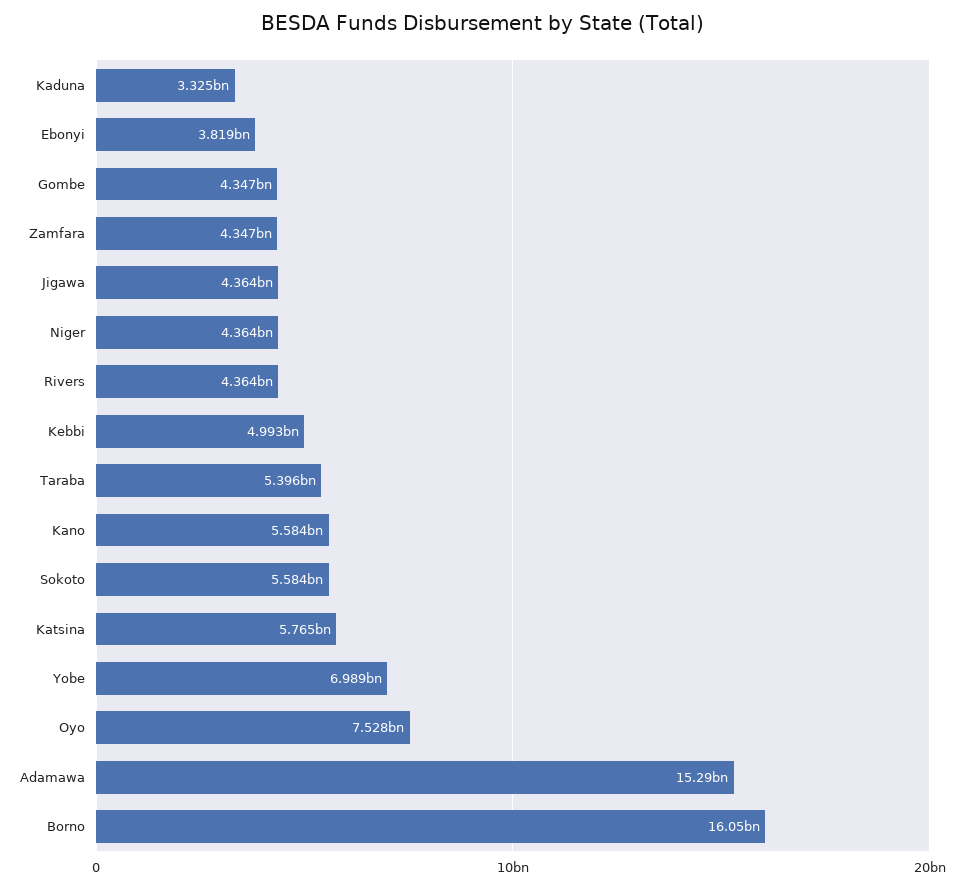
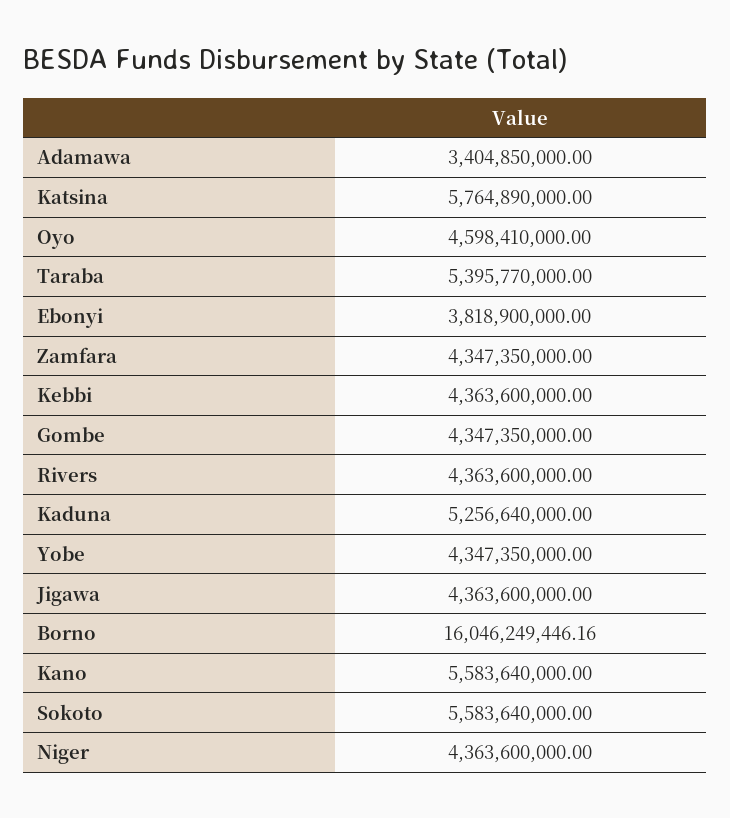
Kaduna: 3325000000 -> 5256640000
Kebbi: 4993000000 -> 4363600000
Yobe: 6989000000 -> 4347350000
Oyo: 7528000000 -> 4598410000
Adamawa: 15290000000 -> 3404850000

